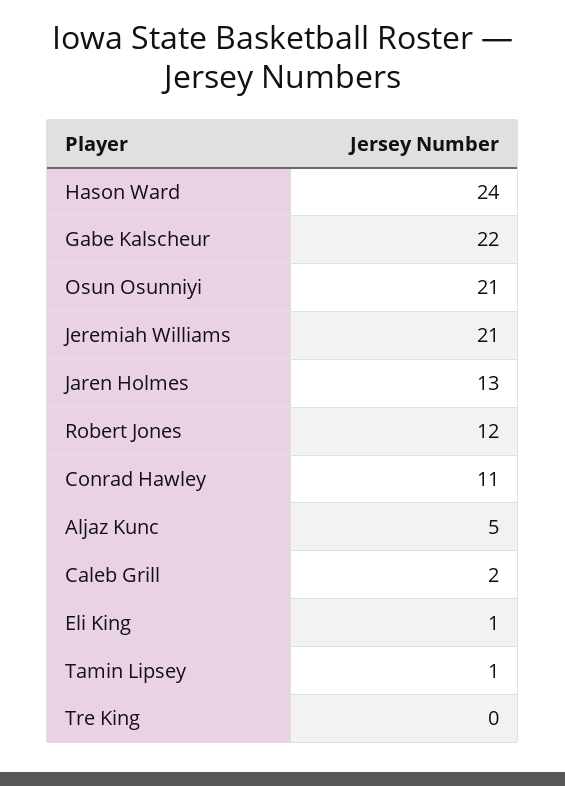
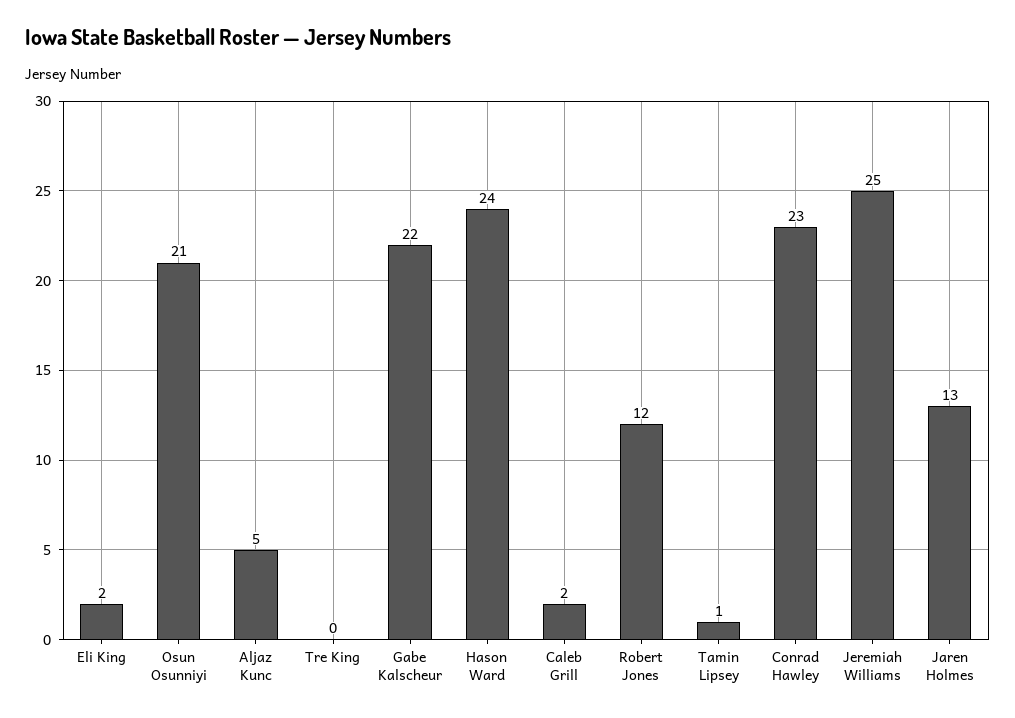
Jeremiah Williams: 21 -> 25
Conrad Hawley: 11 -> 23
Eli King: 1 -> 2

